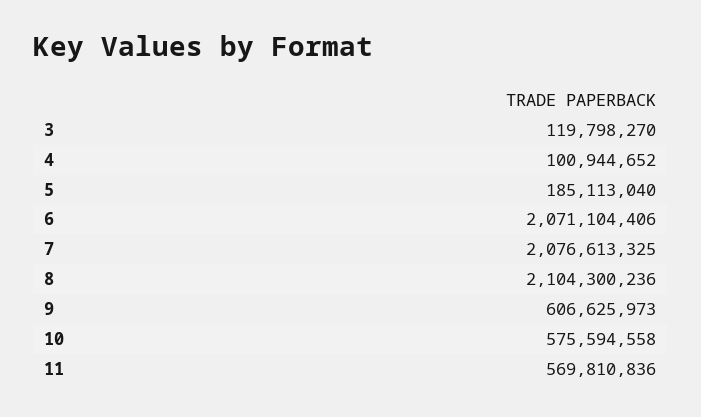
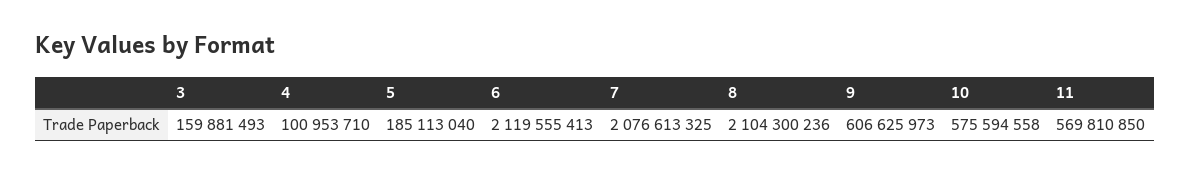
3: 119798270 -> 159881493
4: 100944652 -> 100953710
6: 2071104406 -> 2119555413
11: 569810836 -> 569810850

